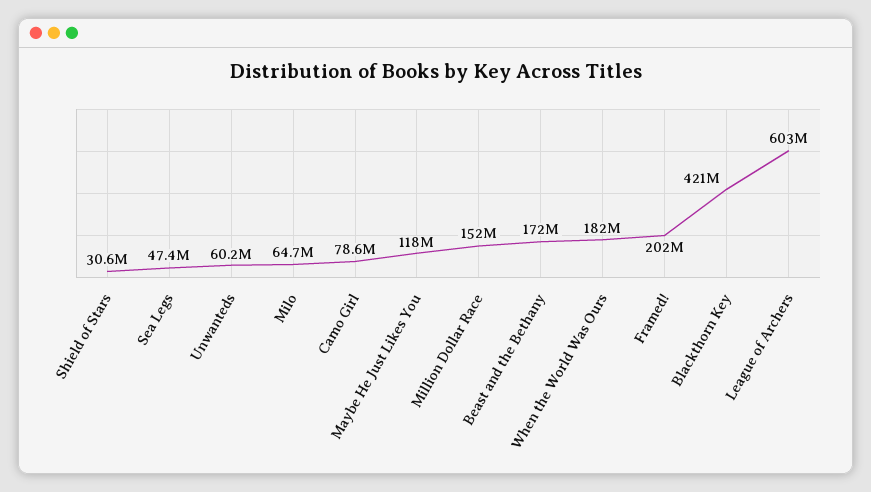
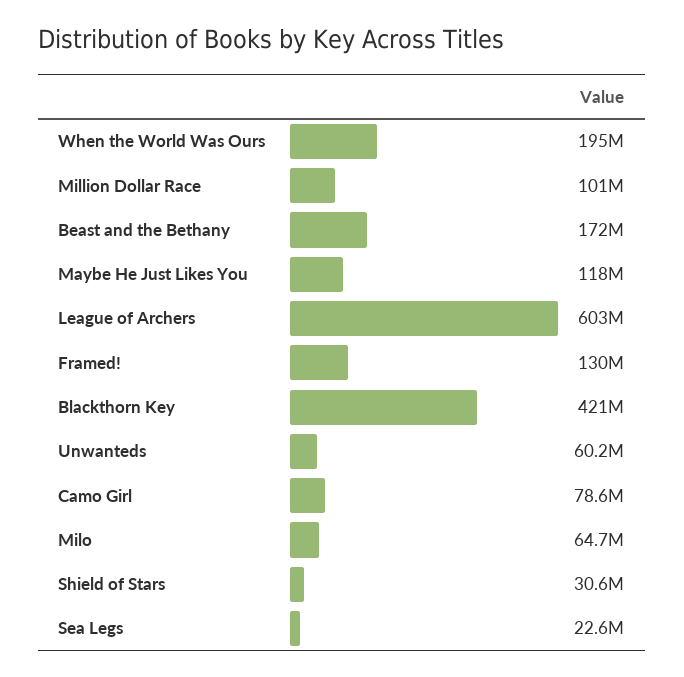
Sea Legs: 47400000 -> 22600000
Million Dollar Race: 152000000 -> 101000000
When the World Was Ours: 182000000 -> 195000000
Framed!: 202000000 -> 130000000

